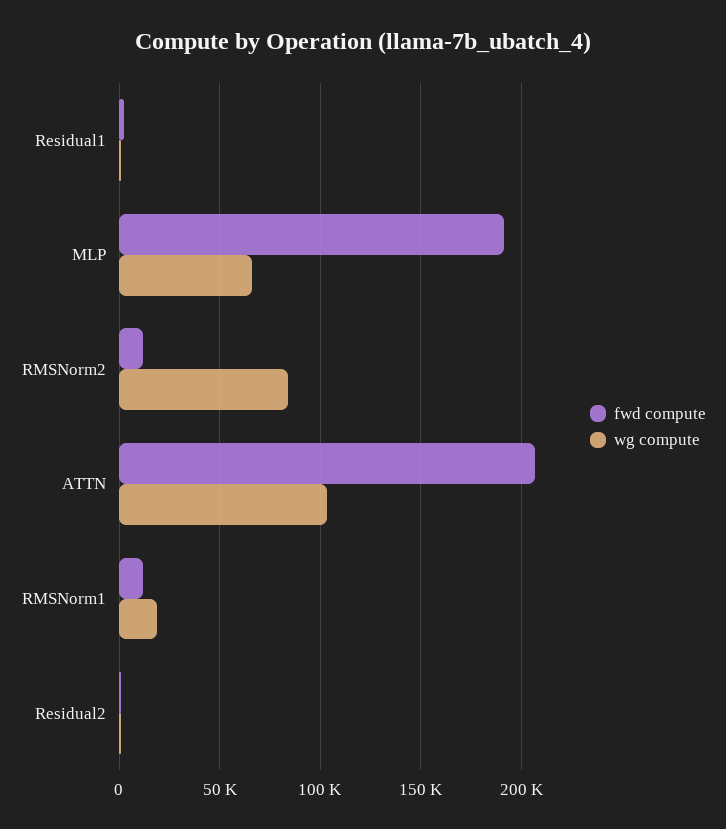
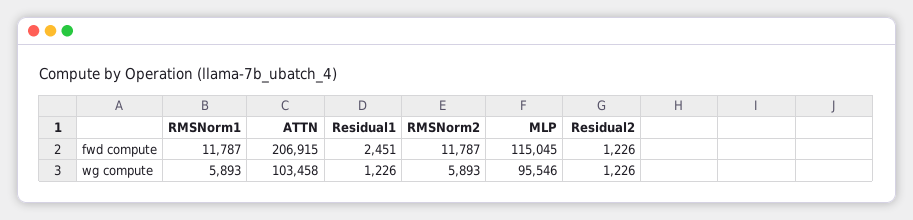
fwd compute, MLP: 190000 -> 115045
wg compute, MLP: 65000 -> 95546
wg compute, RMSNorm2: 85000 -> 5893
wg compute, RMSNorm1: 20000 -> 5893

